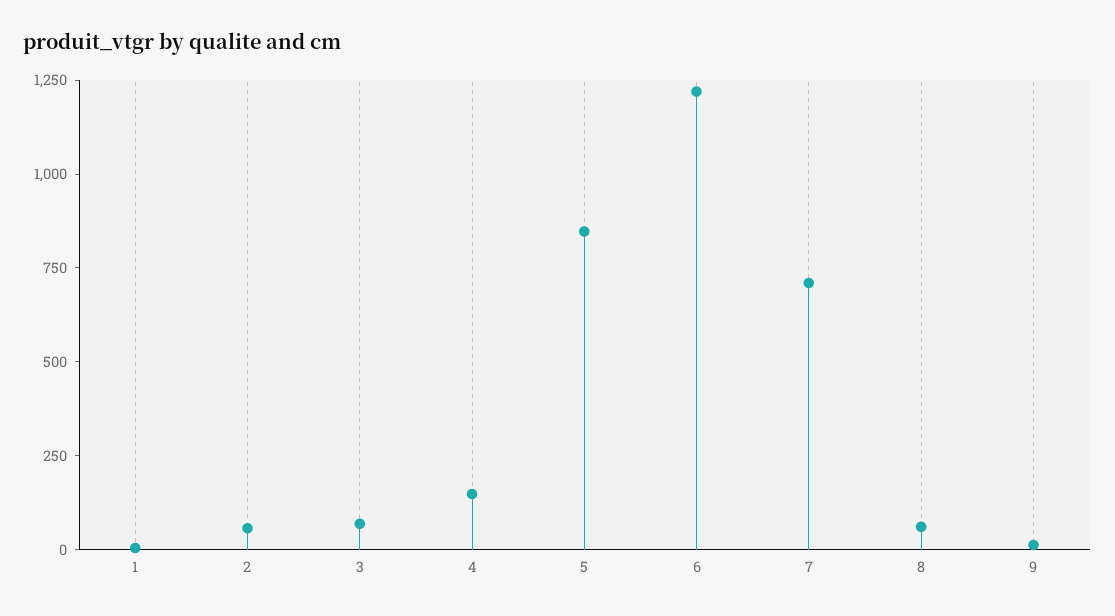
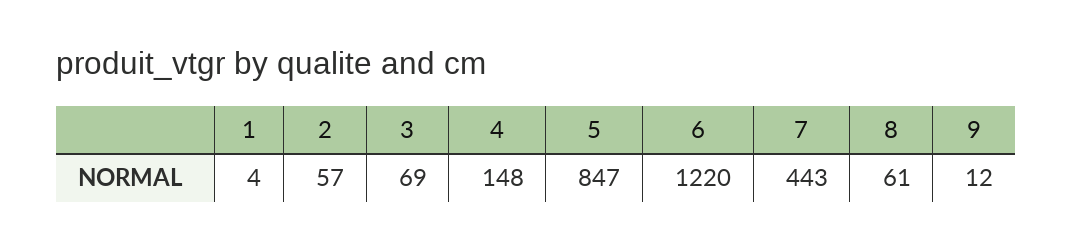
7: 700 -> 443

